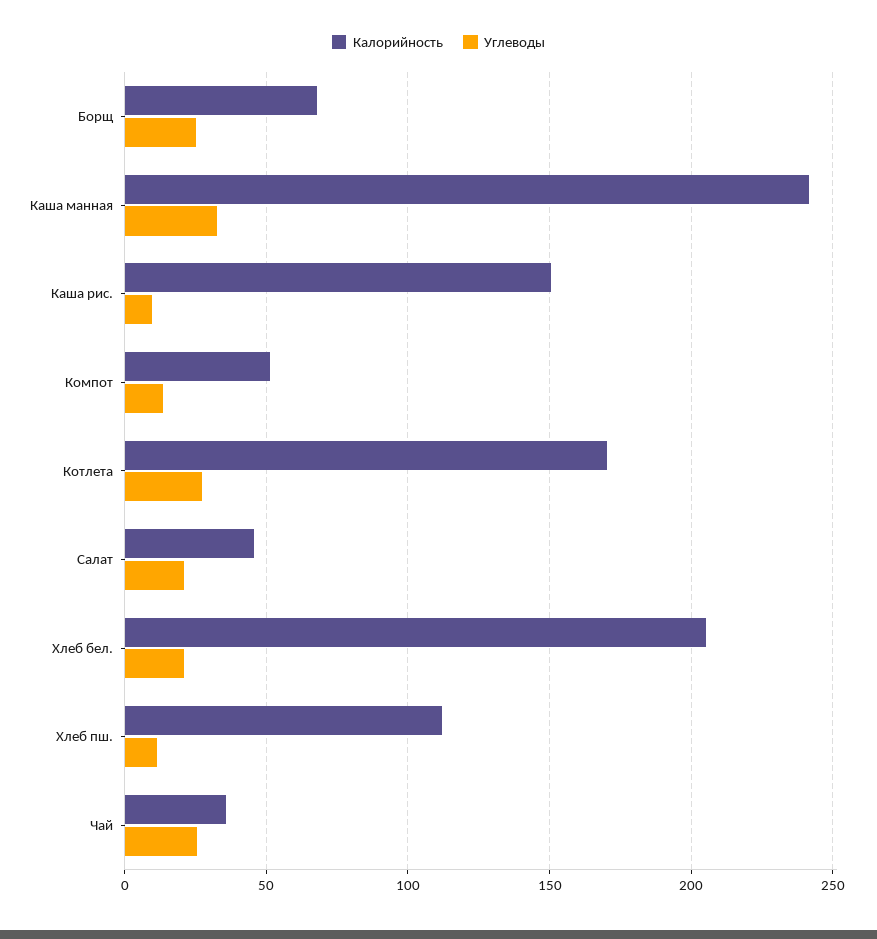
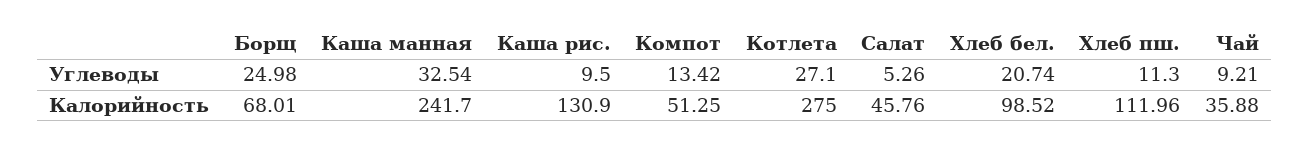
Калорийность, Каша рис.: 150 -> 130.9
Калорийность, Котлета: 170 -> 275
Углеводы, Салат: 20 -> 5.26
Калорийность, Хлеб бел.: 205 -> 98.52
Углеводы, Чай: 25 -> 9.21

